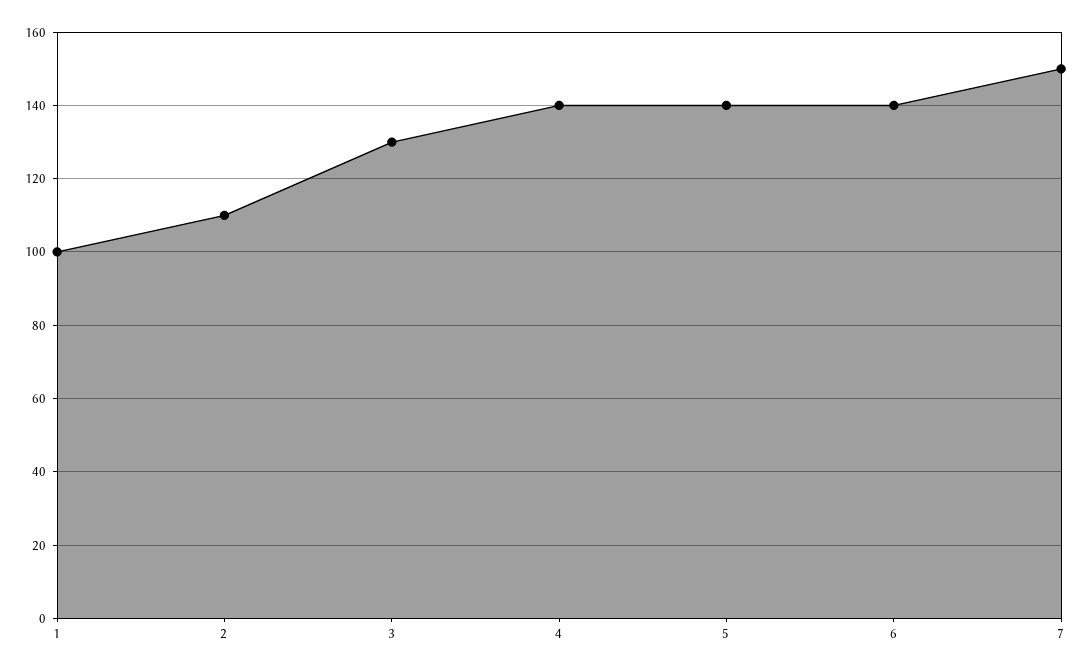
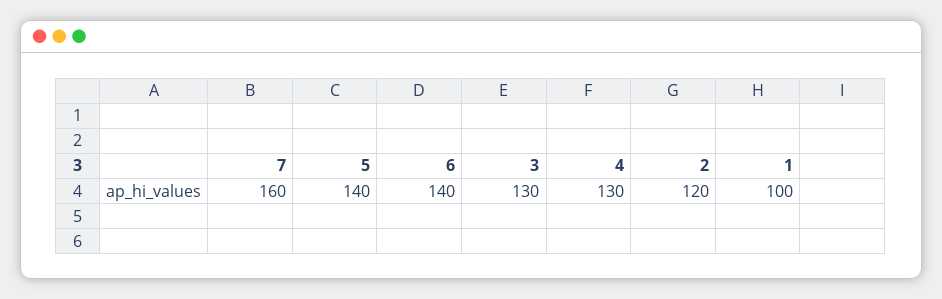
2: 110 -> 120
4: 140 -> 130
7: 150 -> 160

